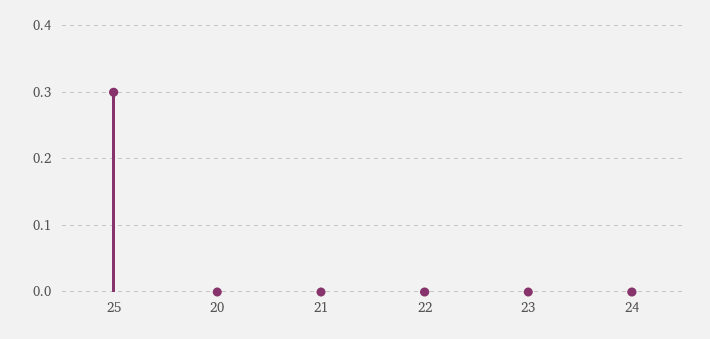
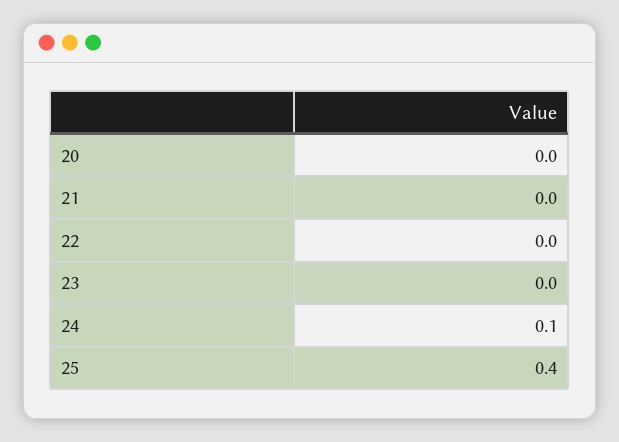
25: 0.3 -> 0.4
24: 0 -> 0.1

